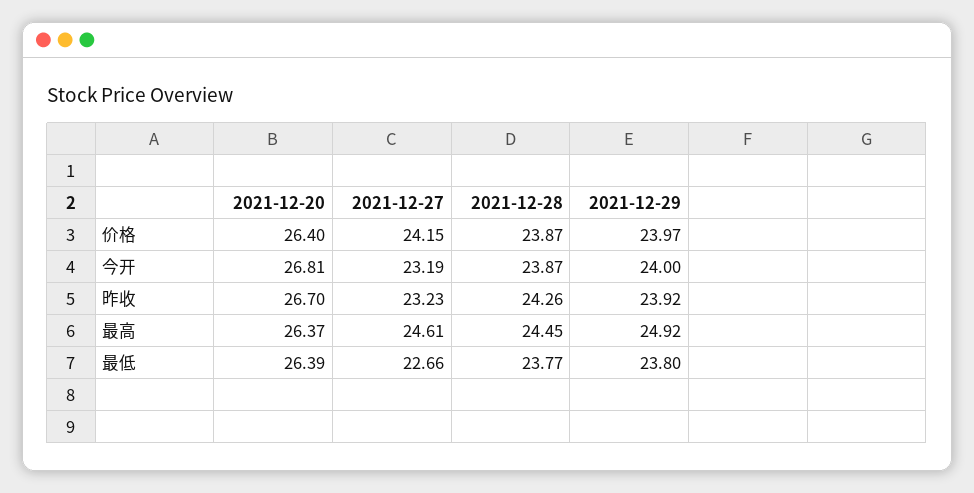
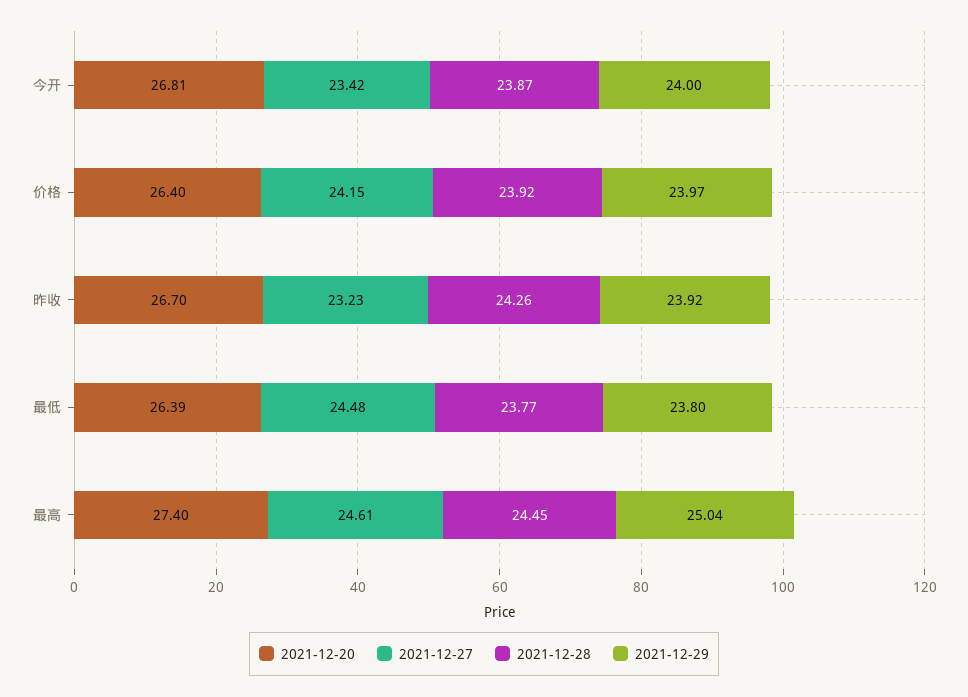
2021-12-28, 价格: 23.87 -> 23.92
2021-12-27, 今开: 23.19 -> 23.42
2021-12-20, 最高: 26.37 -> 27.4
2021-12-29, 最高: 24.92 -> 25.04
2021-12-27, 最低: 22.66 -> 24.48

